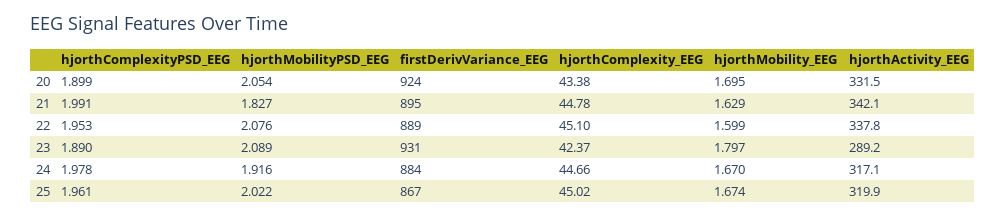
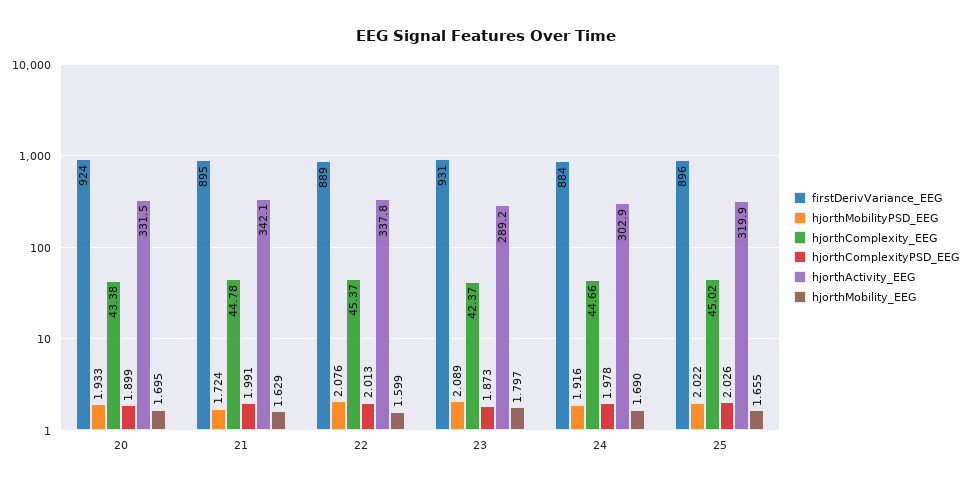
hjorthMobilityPSD_EEG, 20: 2.054 -> 1.933
hjorthMobilityPSD_EEG, 21: 1.827 -> 1.724
hjorthComplexityPSD_EEG, 22: 1.953 -> 2.013
hjorthComplexity_EEG, 22: 45.1 -> 45.37
hjorthComplexityPSD_EEG, 23: 1.89 -> 1.873
hjorthMobility_EEG, 24: 1.67 -> 1.69
hjorthActivity_EEG, 24: 317.1 -> 302.9
hjorthComplexityPSD_EEG, 25: 1.961 -> 2.026
firstDerivVariance_EEG, 25: 867 -> 896
hjorthMobility_EEG, 25: 1.674 -> 1.655

